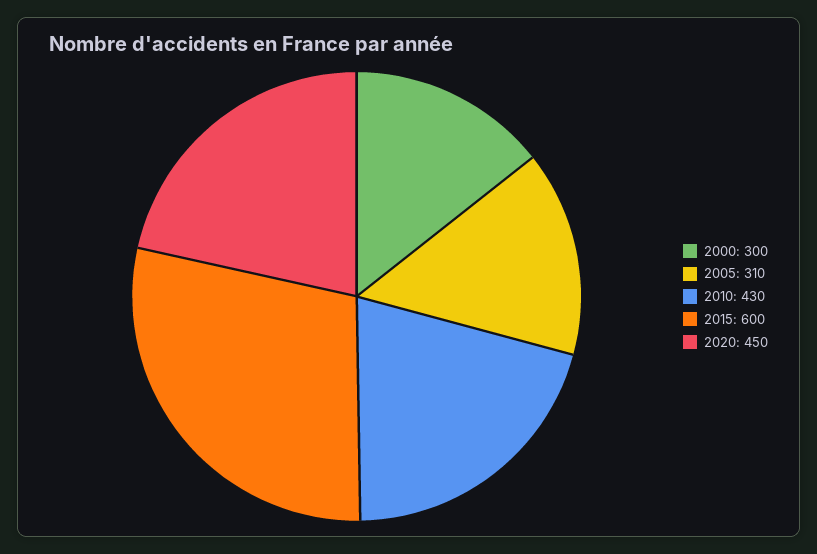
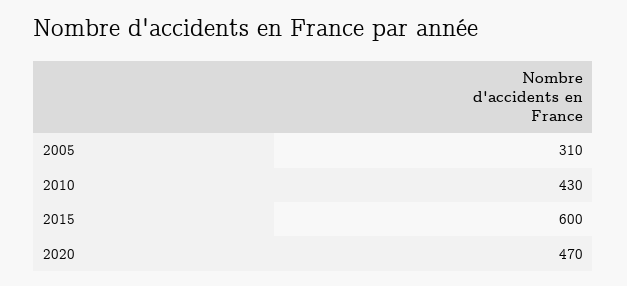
2000: 300 -> none
2020: 450 -> 470

